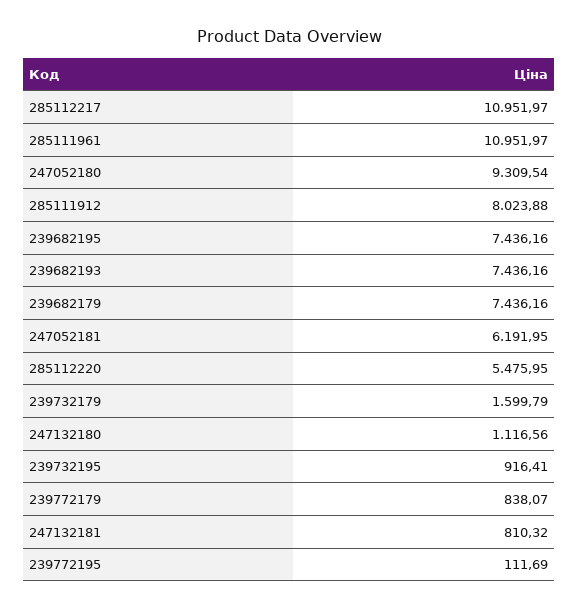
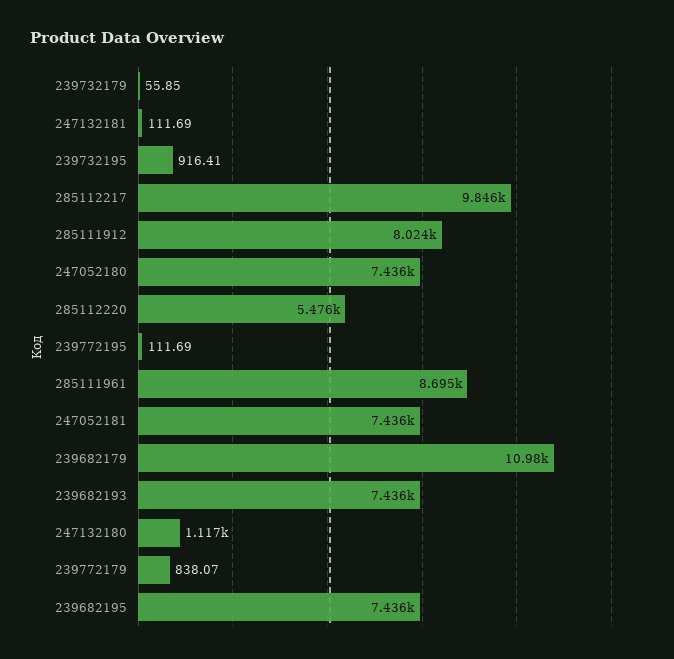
285112217: 10951.97 -> 9846
285111961: 10951.97 -> 8695
247052180: 9309.54 -> 7436
239682179: 7436.16 -> 10980
247052181: 6191.95 -> 7436
239732179: 1599.79 -> 55.85
247132181: 810.32 -> 111.69

